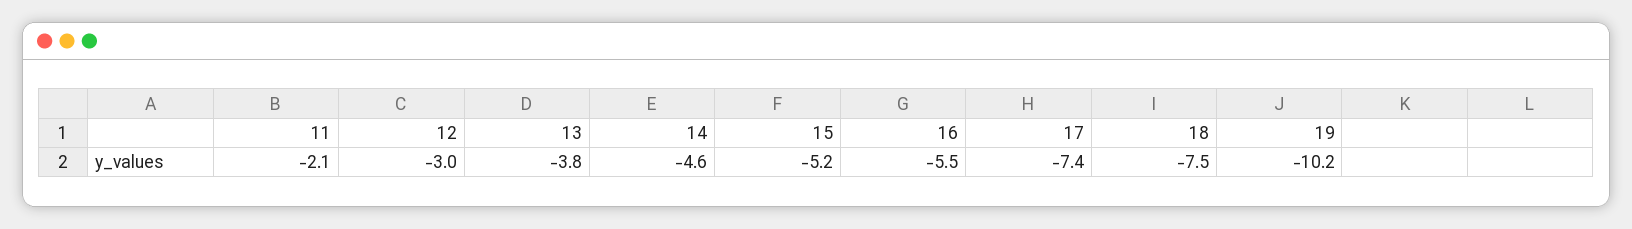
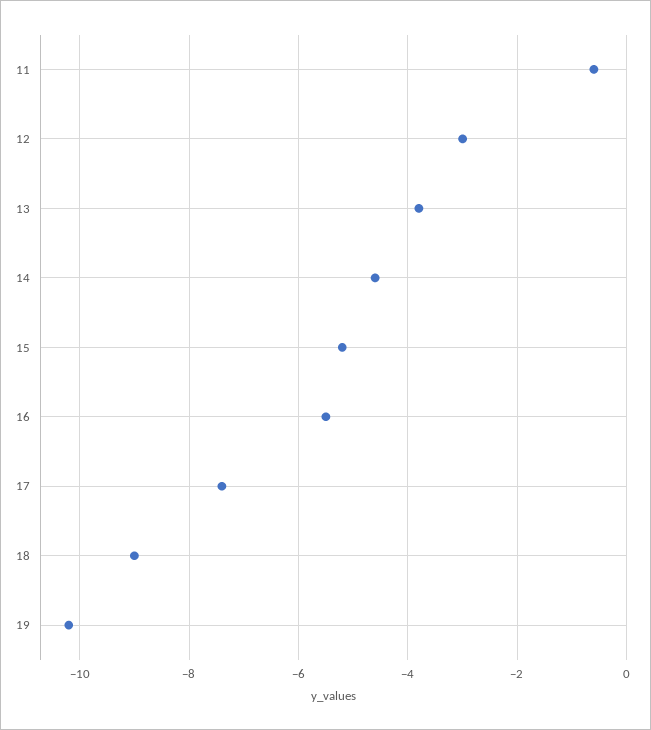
11: -2.1 -> -0.5
18: -7.5 -> -9

